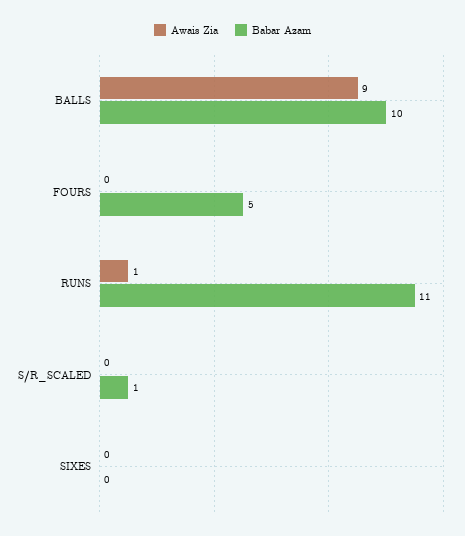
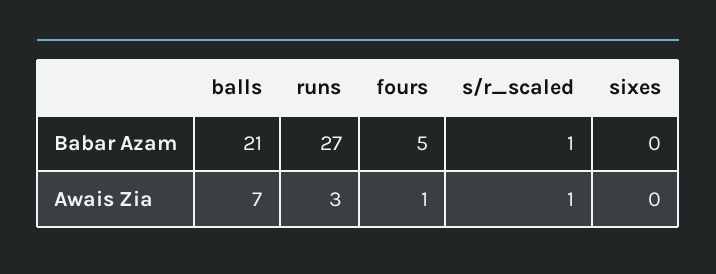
Awais Zia, BALLS: 9 -> 7
Babar Azam, BALLS: 10 -> 21
Awais Zia, FOURS: 0 -> 1
Awais Zia, RUNS: 1 -> 3
Babar Azam, RUNS: 11 -> 27
Awais Zia, S/R_SCALED: 0 -> 1

